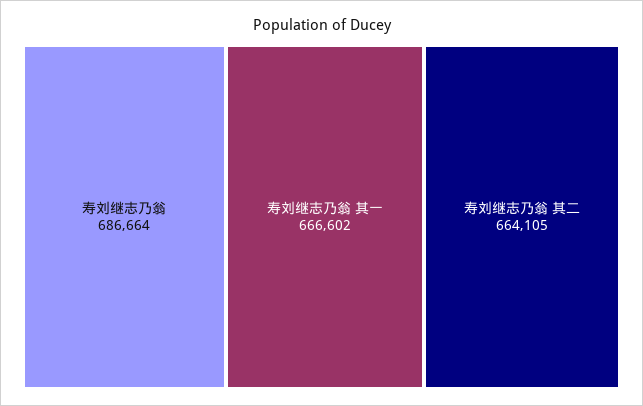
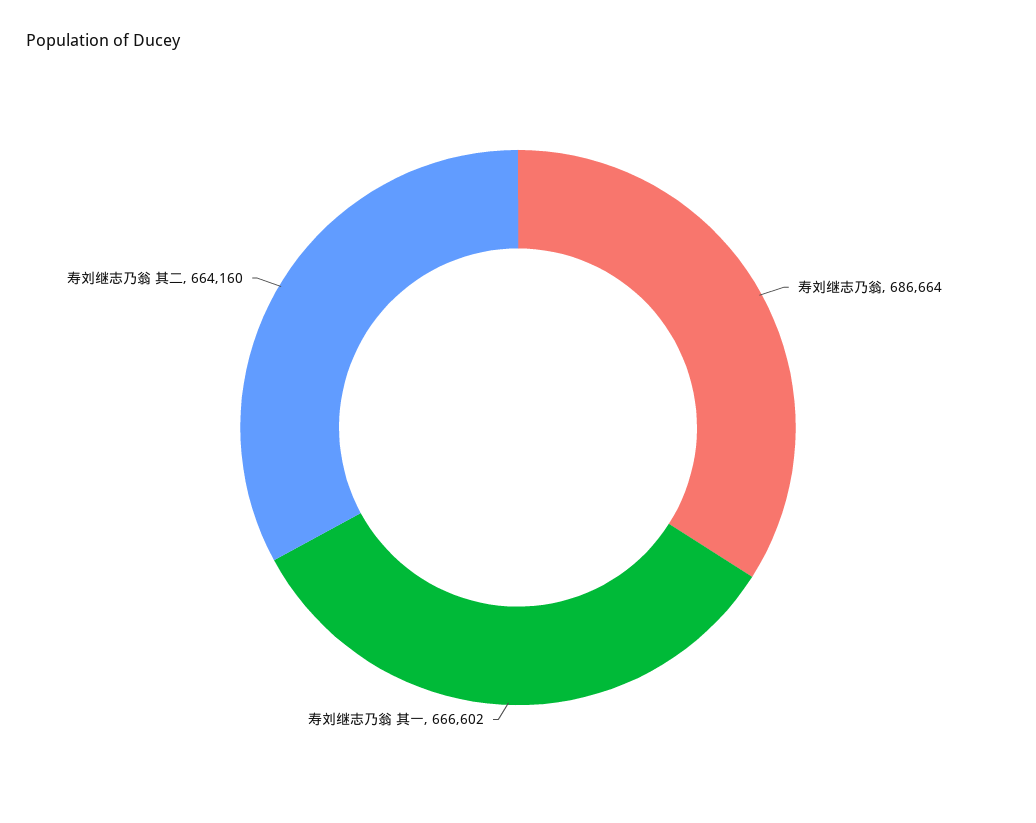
寿刘继志乃翁 其二: 664105 -> 664160

